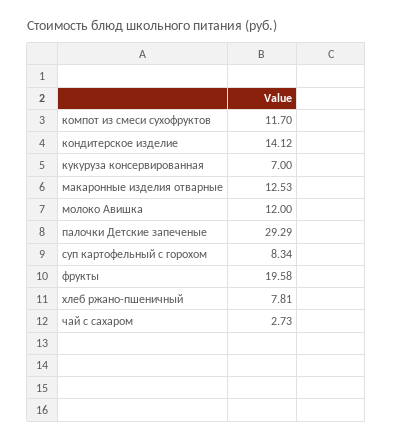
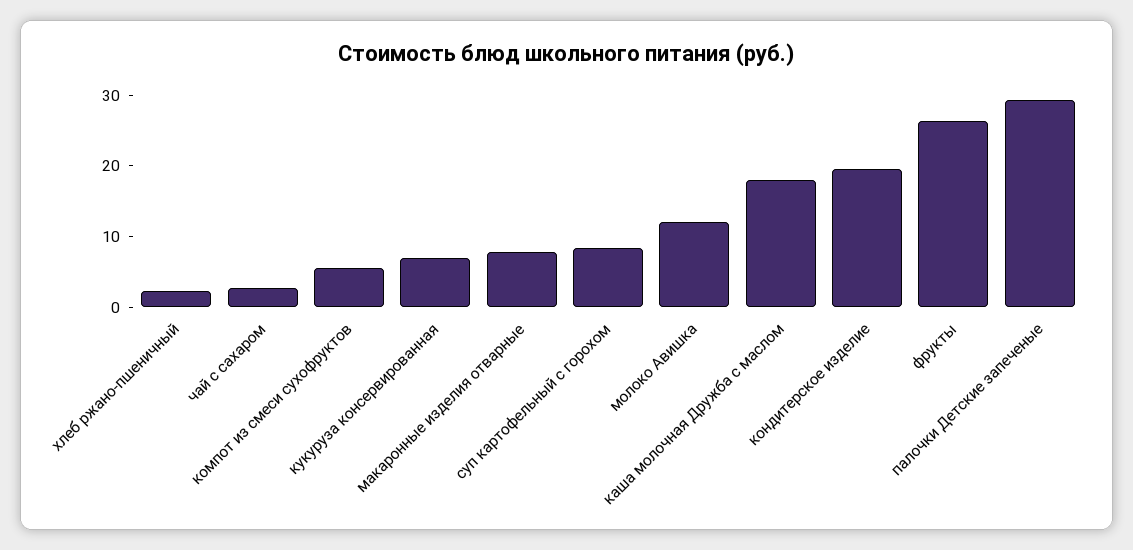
компот из смеси сухофруктов: 11.7 -> 6
кондитерское изделие: 14.12 -> 20
макаронные изделия отварные: 12.53 -> 8
фрукты: 19.58 -> 26
хлеб ржано-пшеничный: 7.81 -> 2
каша молочная Дружба с маслом: none -> 18

